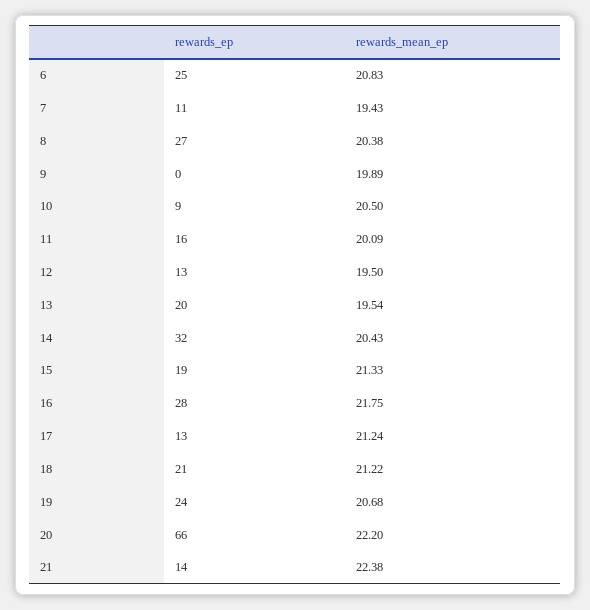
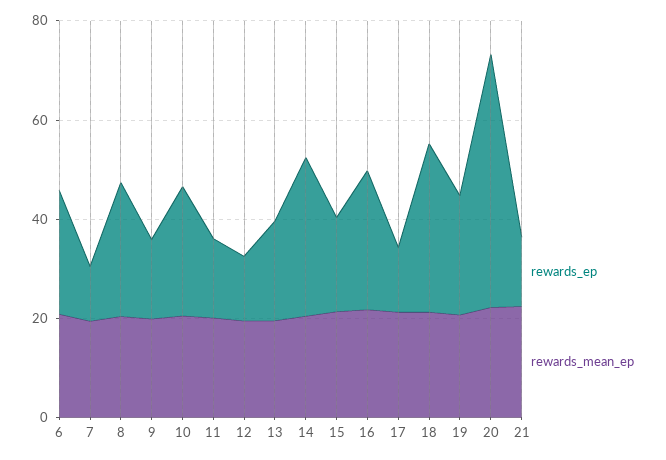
rewards_ep, 9: 0 -> 15
rewards_ep, 10: 9 -> 25
rewards_ep, 18: 21 -> 35
rewards_ep, 20: 66 -> 50

